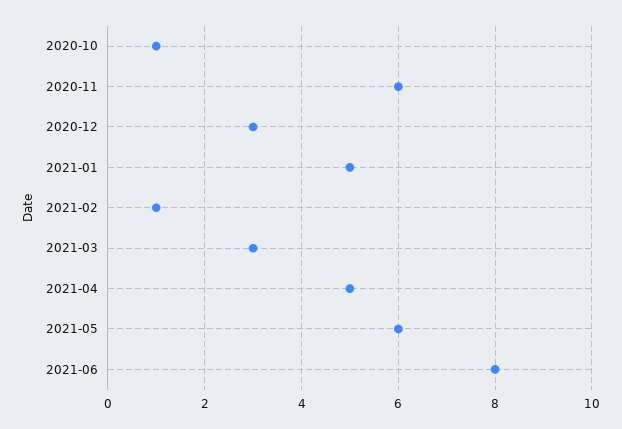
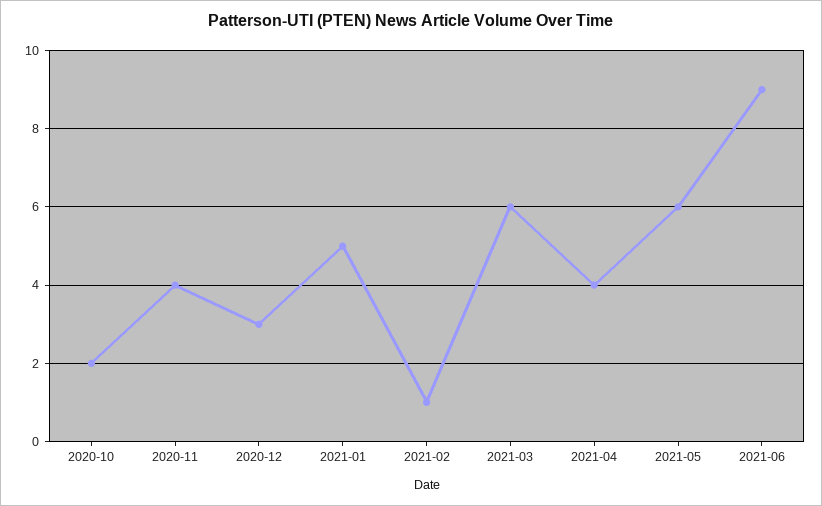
2020-10: 1 -> 2
2020-11: 6 -> 4
2021-03: 3 -> 6
2021-04: 5 -> 4
2021-06: 8 -> 9

